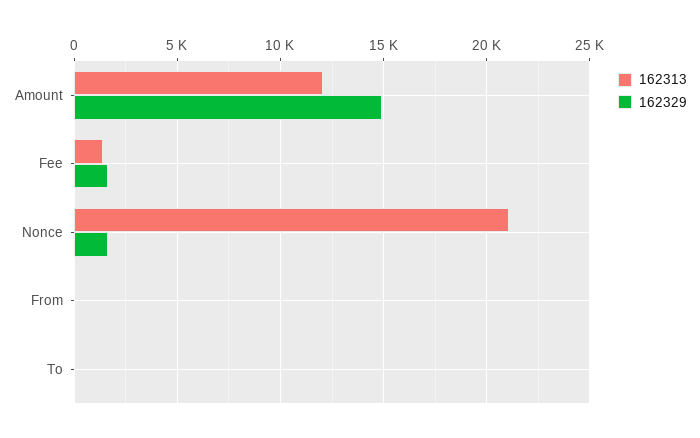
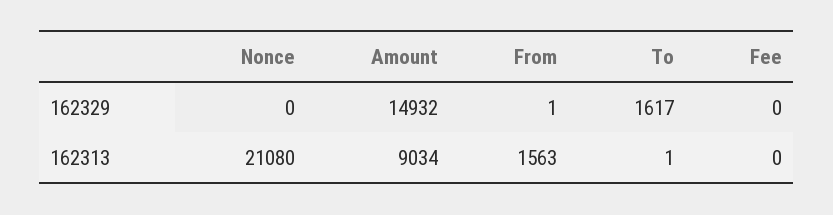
162313, Amount: 12000 -> 9034
162313, Fee: 1500 -> 0
162329, Fee: 1500 -> 0
162329, Nonce: 1500 -> 0
162313, From: 0 -> 1563
162329, To: 0 -> 1617

